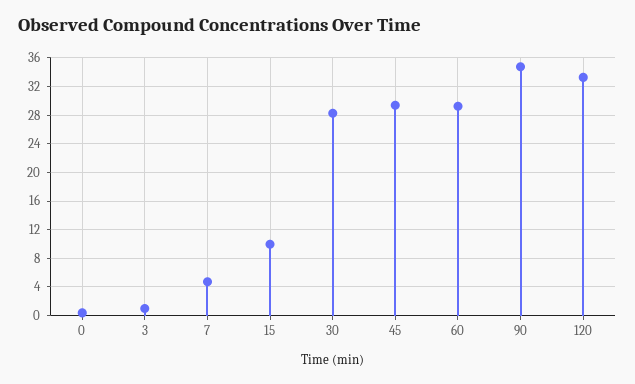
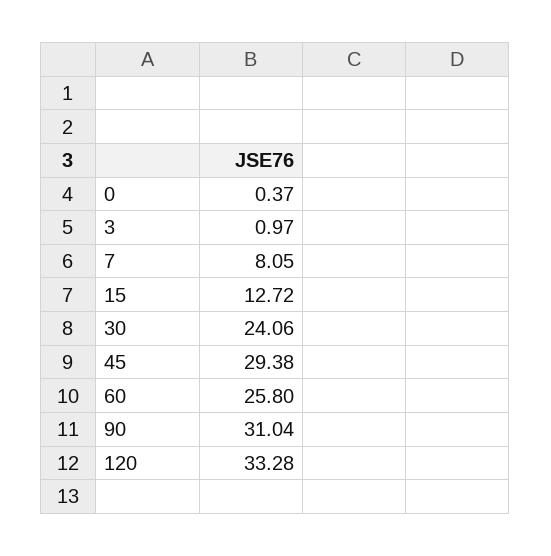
7: 5 -> 8.05
15: 10 -> 12.72
30: 28 -> 24.06
60: 29 -> 25.8
90: 35 -> 31.04

